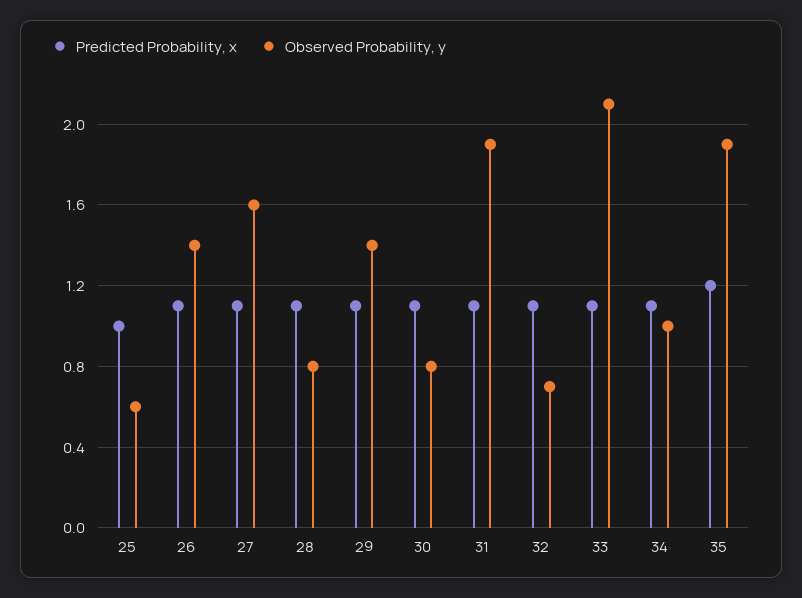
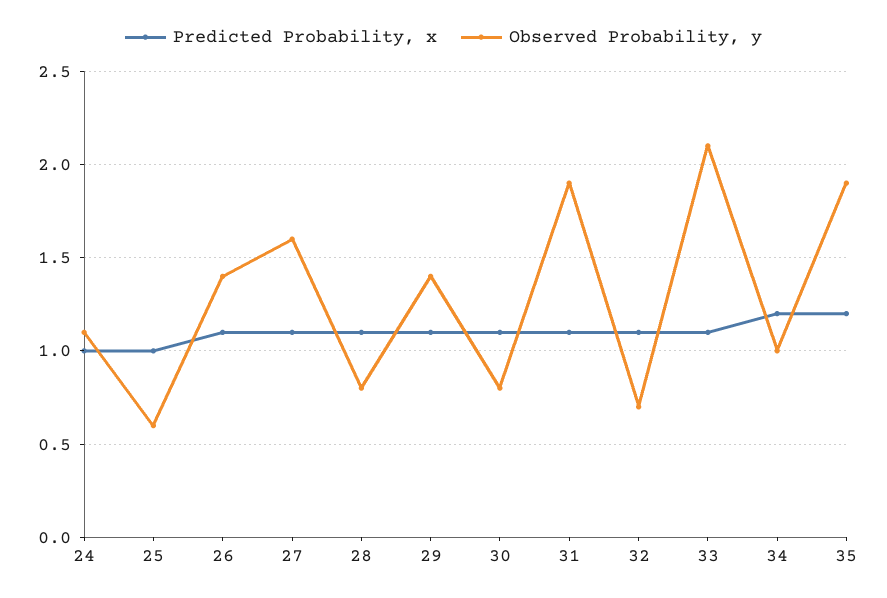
Predicted Probability, x, 34: 1.1 -> 1.2
Predicted Probability, x, 24: none -> 1
Observed Probability, y, 24: none -> 1.1

